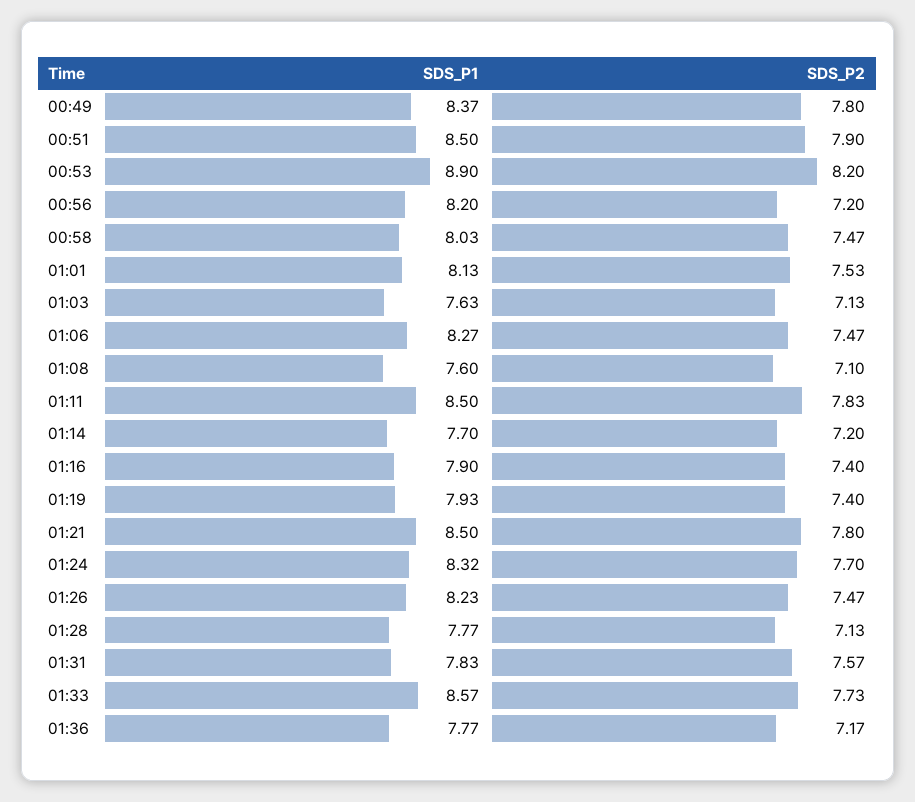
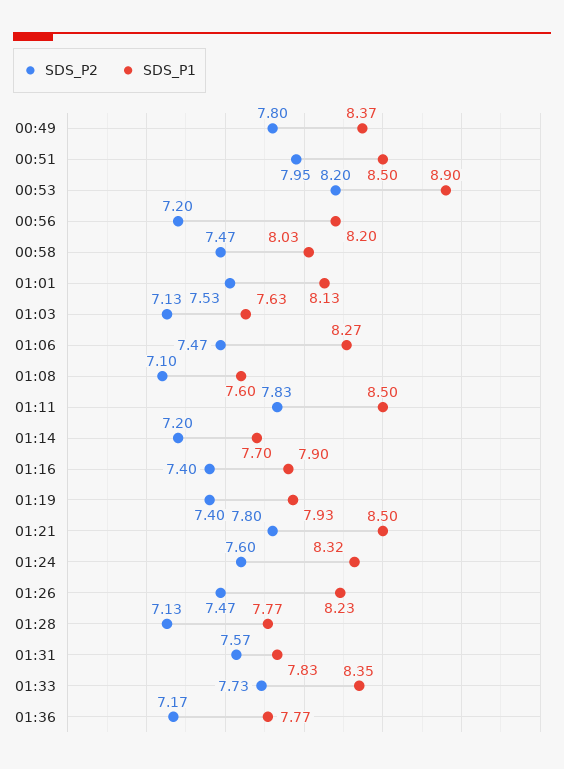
SDS_P2, 00:51: 7.9 -> 7.95
SDS_P2, 01:24: 7.7 -> 7.6
SDS_P1, 01:33: 8.57 -> 8.35

